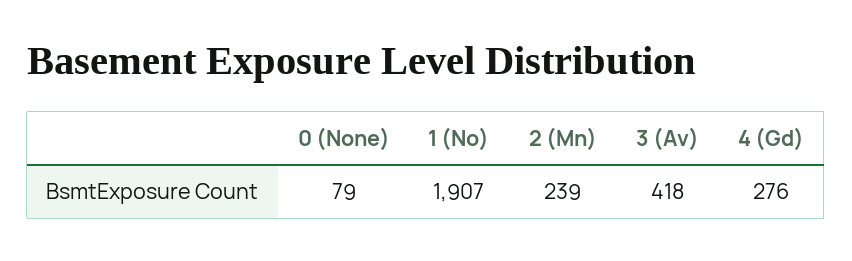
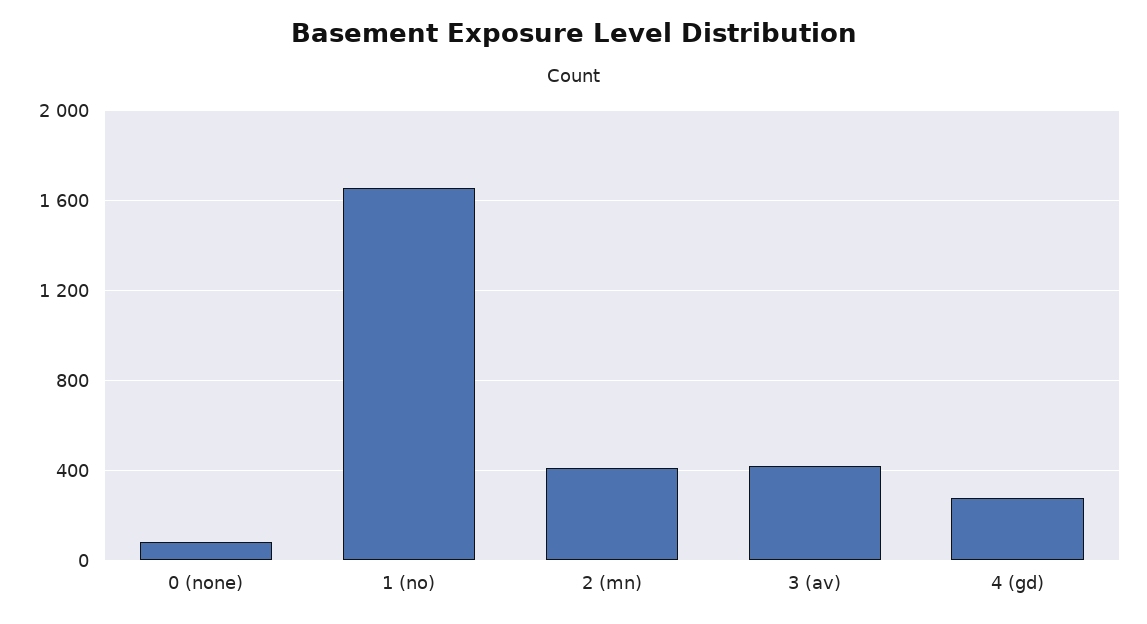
1 (No): 1907 -> 1650
2 (Mn): 239 -> 400

